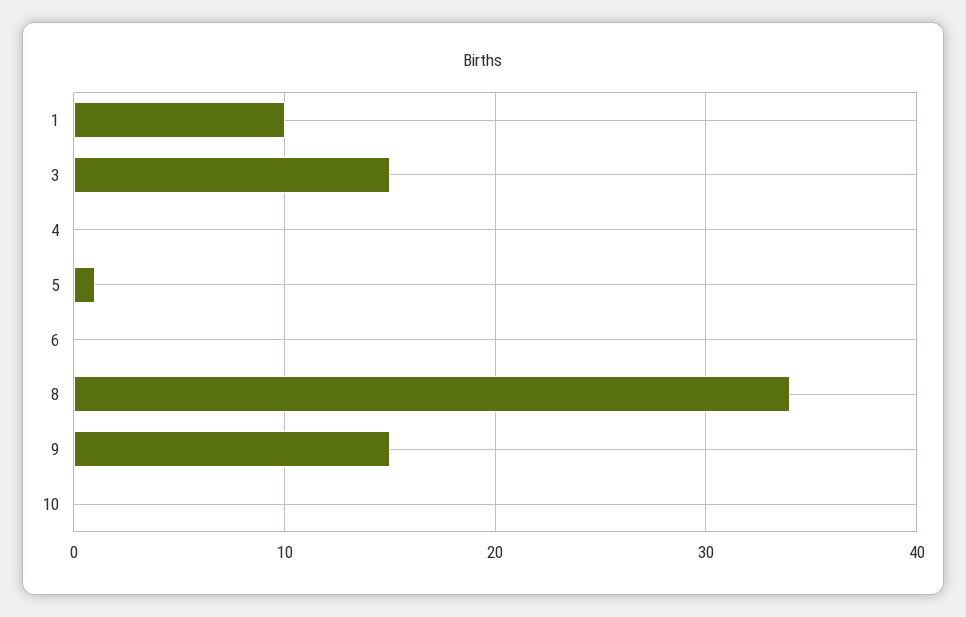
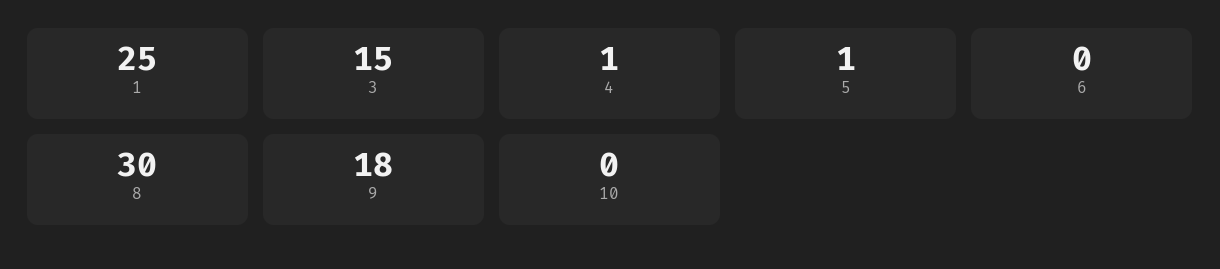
1: 10 -> 25
4: 0 -> 1
8: 34 -> 30
9: 15 -> 18

